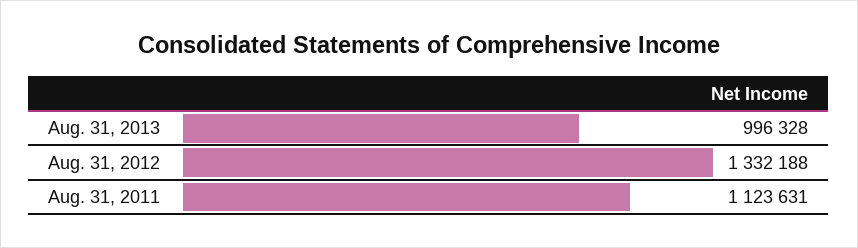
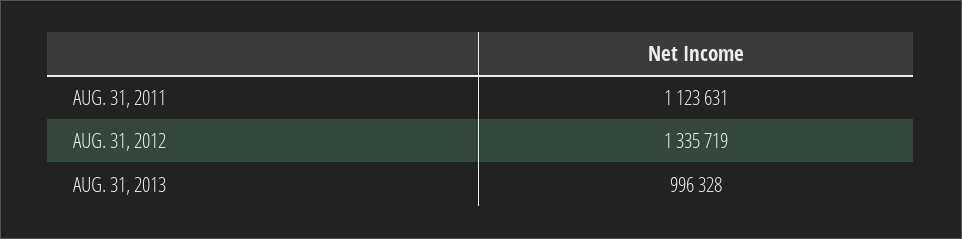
Aug. 31, 2012: 1332188 -> 1335719

